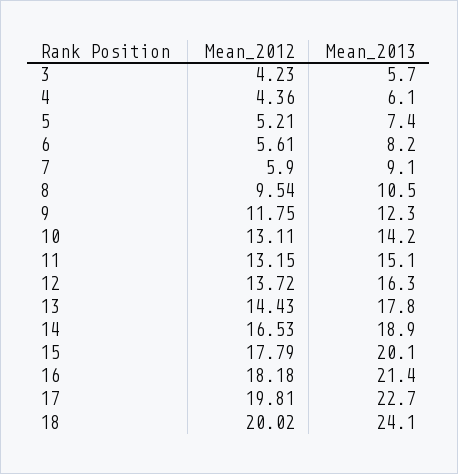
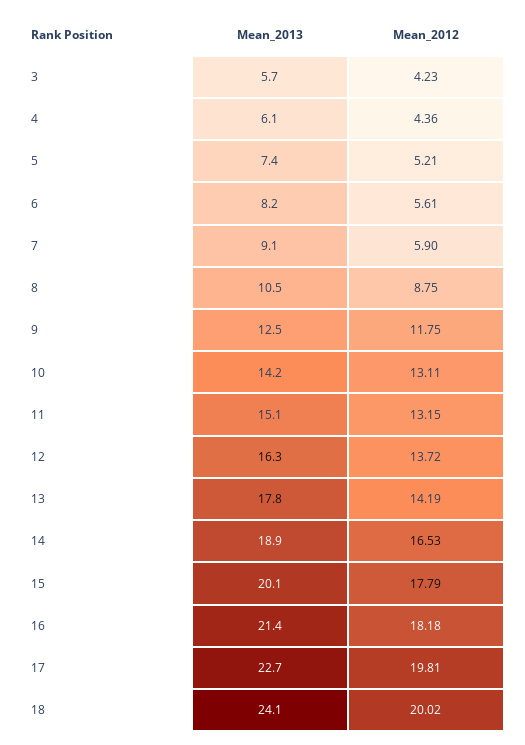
Mean_2012, 8: 9.54 -> 8.75
Mean_2013, 9: 12.3 -> 12.5
Mean_2012, 13: 14.43 -> 14.19

